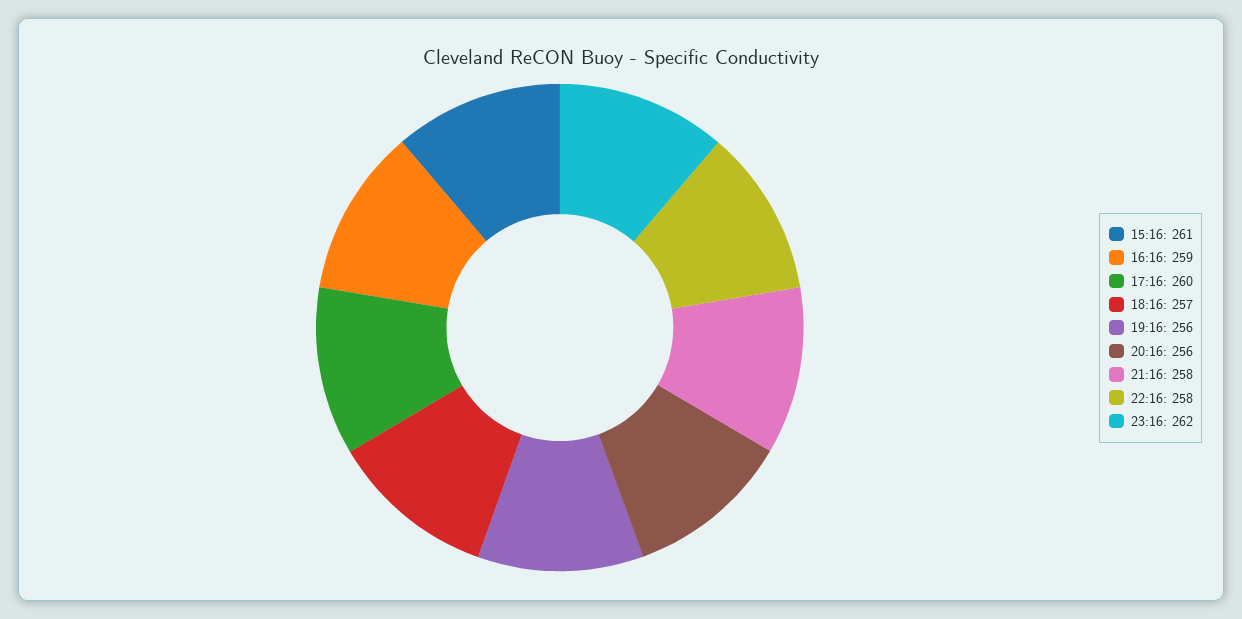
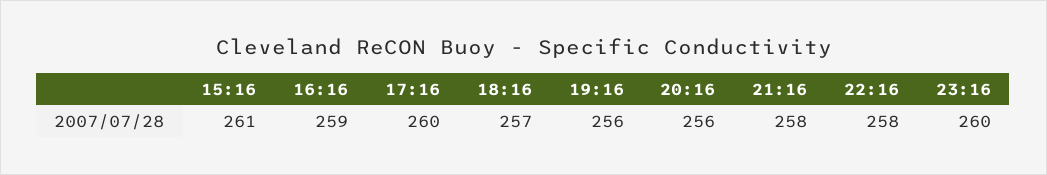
23:16: 262 -> 260

